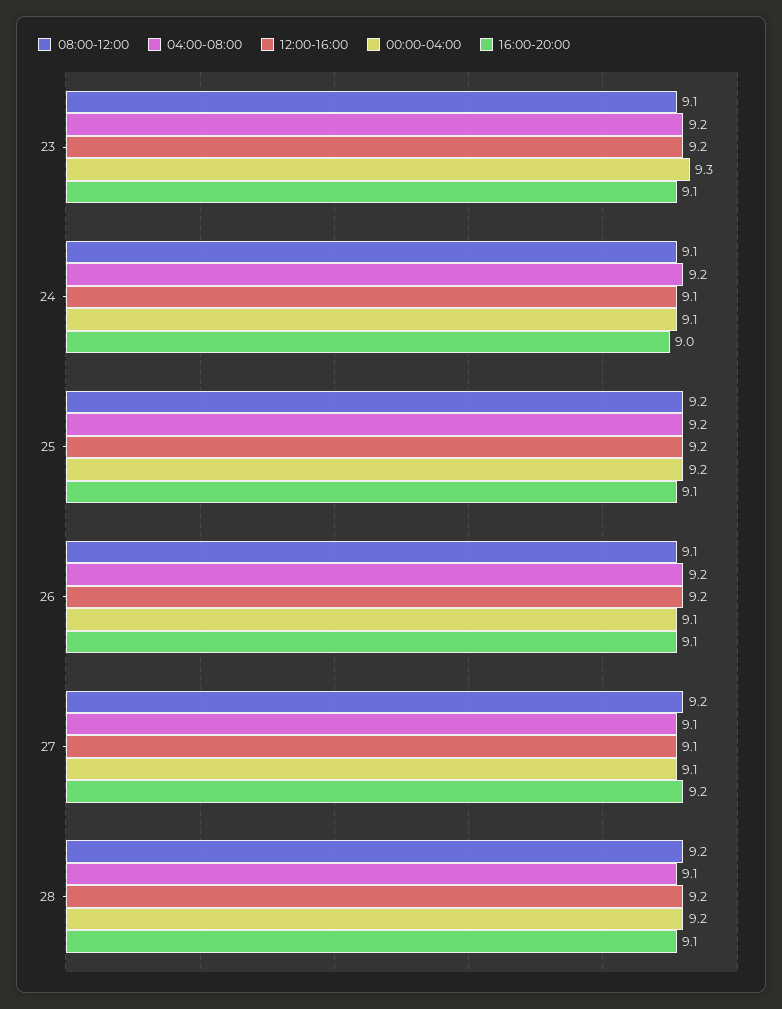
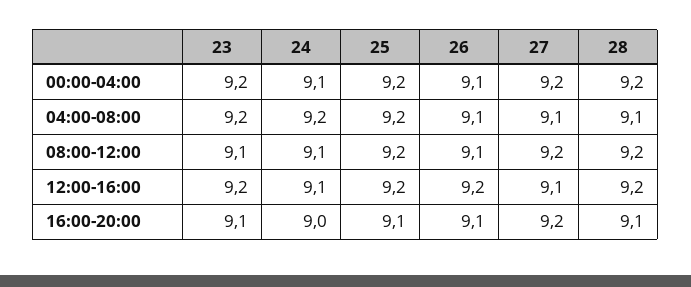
00:00-04:00, 23: 9.3 -> 9.2
04:00-08:00, 26: 9.2 -> 9.1
00:00-04:00, 27: 9.1 -> 9.2

